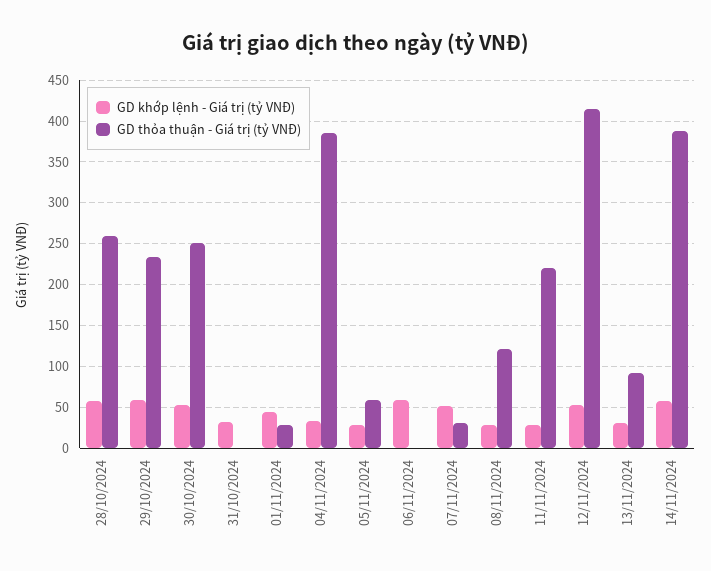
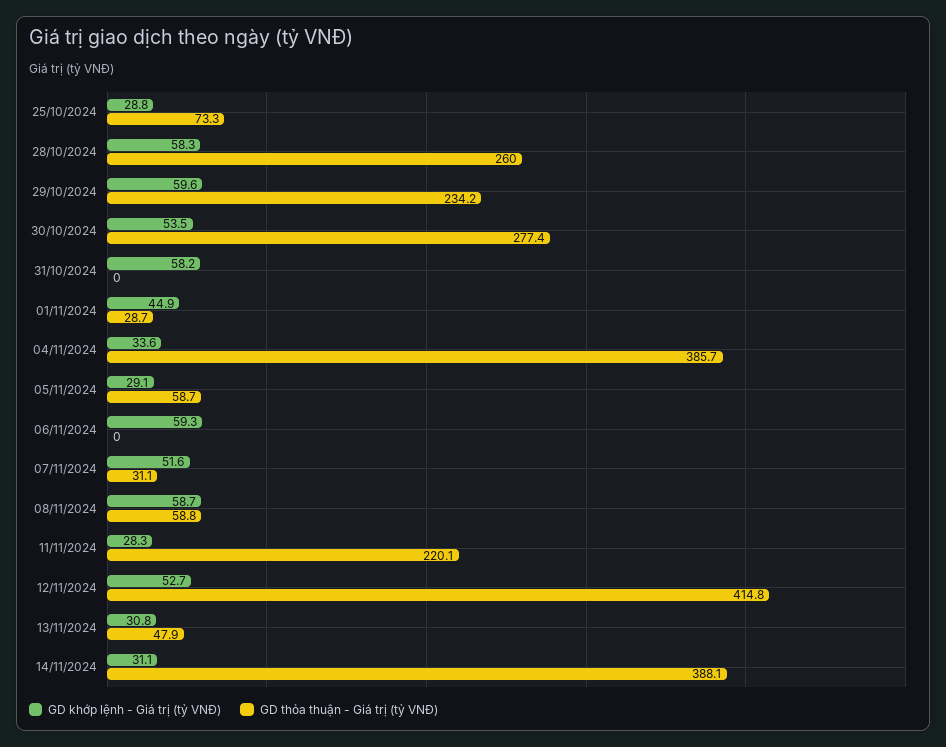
GD thỏa thuận - Giá trị (tỷ VNĐ), 30/10/2024: 250 -> 277.4
GD khớp lệnh - Giá trị (tỷ VNĐ), 31/10/2024: 30 -> 58.2
GD khớp lệnh - Giá trị (tỷ VNĐ), 08/11/2024: 30 -> 58.7
GD thỏa thuận - Giá trị (tỷ VNĐ), 08/11/2024: 120 -> 58.8
GD thỏa thuận - Giá trị (tỷ VNĐ), 13/11/2024: 90 -> 47.9
GD khớp lệnh - Giá trị (tỷ VNĐ), 14/11/2024: 60 -> 31.1
GD khớp lệnh - Giá trị (tỷ VNĐ), 25/10/2024: none -> 28.8
GD thỏa thuận - Giá trị (tỷ VNĐ), 25/10/2024: none -> 73.3

